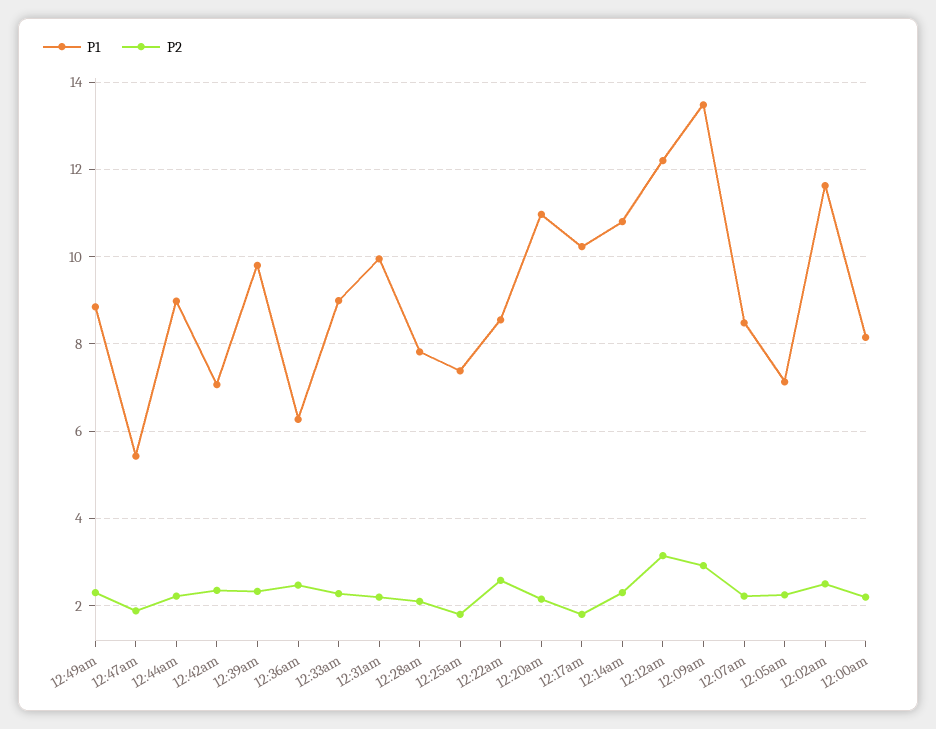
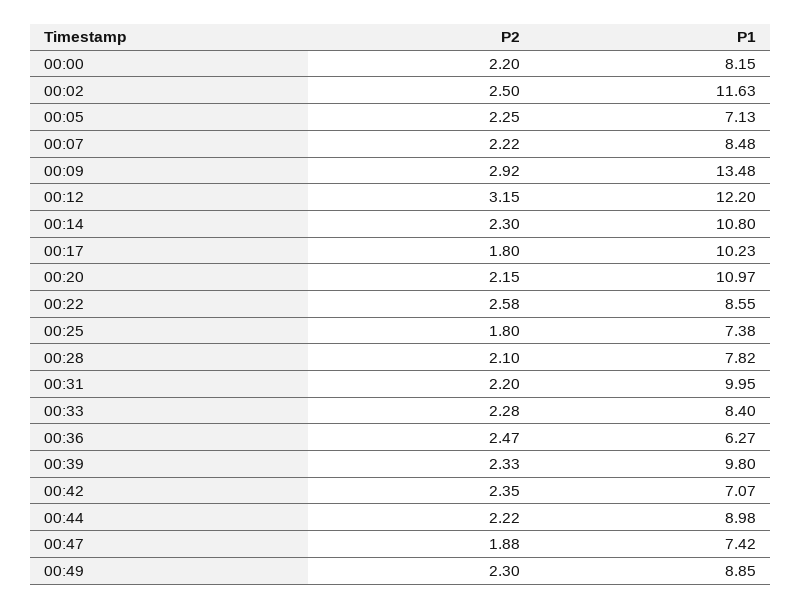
P1, 12:47am: 5.4 -> 7.42
P1, 12:33am: 9 -> 8.4

